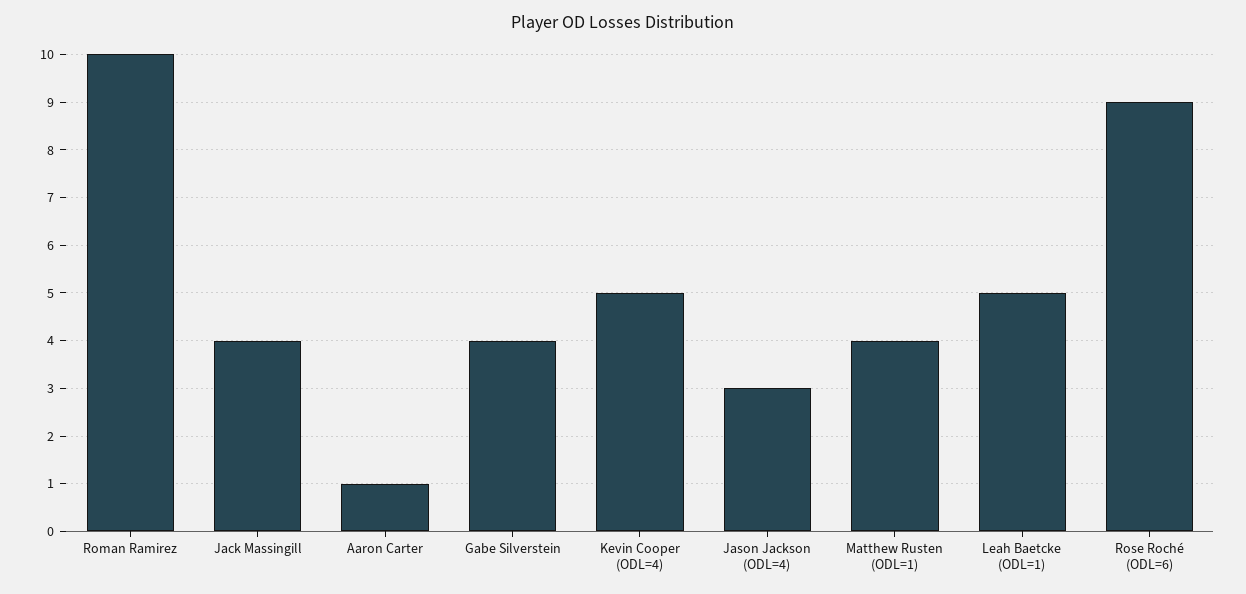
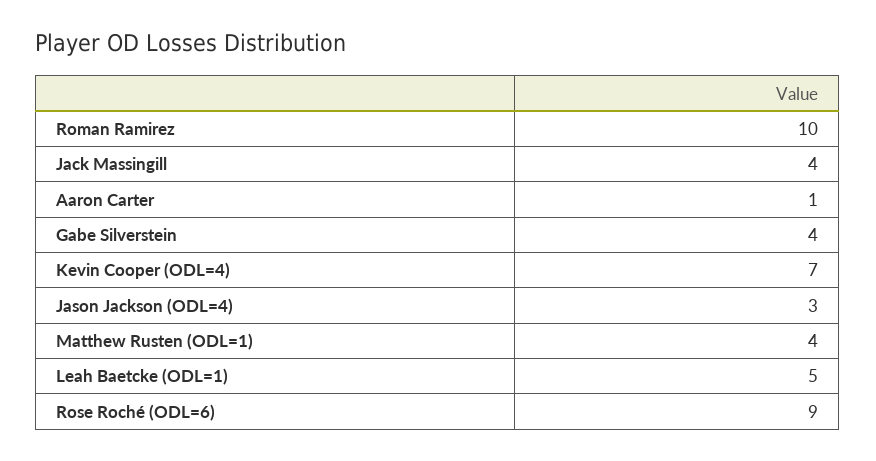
Kevin Cooper (ODL=4): 5 -> 7

